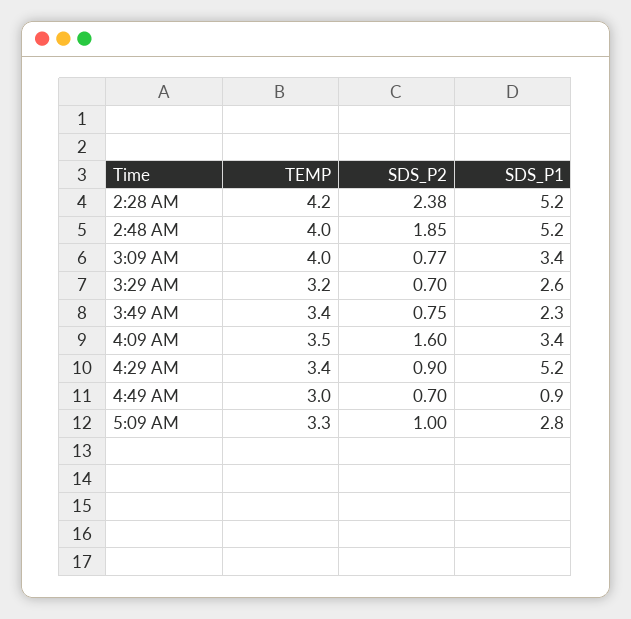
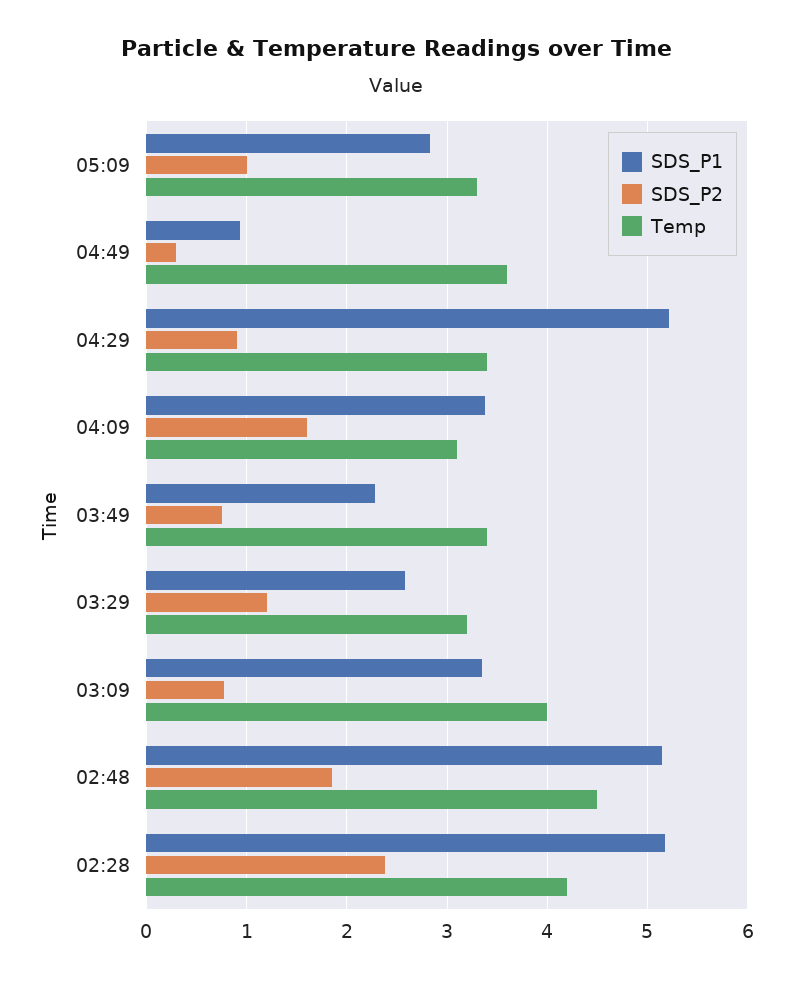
TEMP, 2:48 AM: 4 -> 4.5
SDS_P2, 3:29 AM: 0.7 -> 1.2
TEMP, 4:09 AM: 3.5 -> 3.1
TEMP, 4:49 AM: 3 -> 3.6
SDS_P2, 4:49 AM: 0.7 -> 0.3

